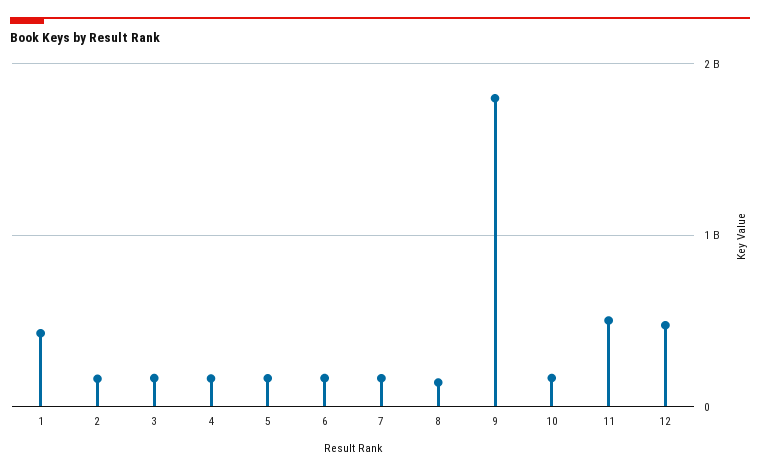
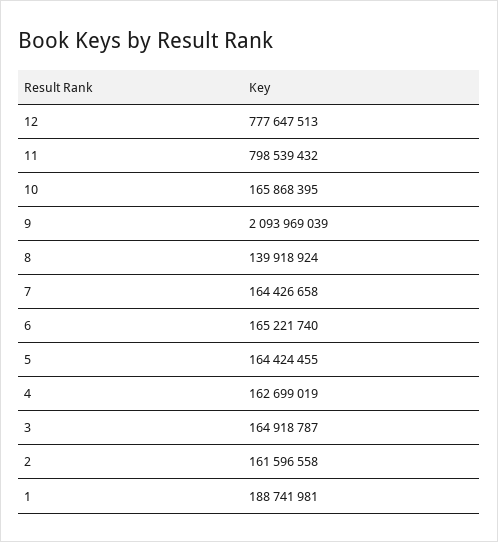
1: 400000000 -> 188741981
9: 1800000000 -> 2093969039
11: 500000000 -> 798539432
12: 500000000 -> 777647513

